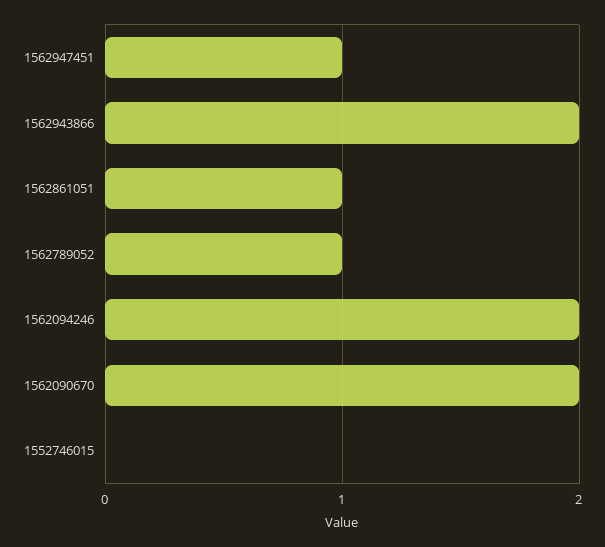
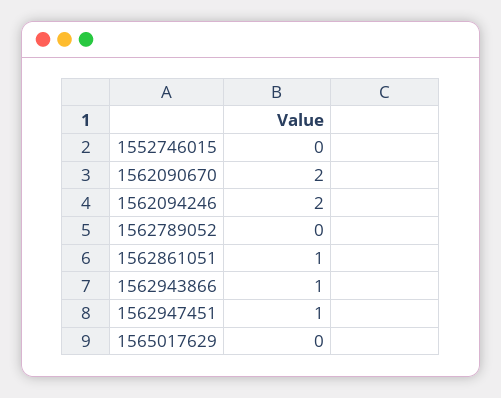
1562943866: 2 -> 1
1562789052: 1 -> 0
1565017629: none -> 0

